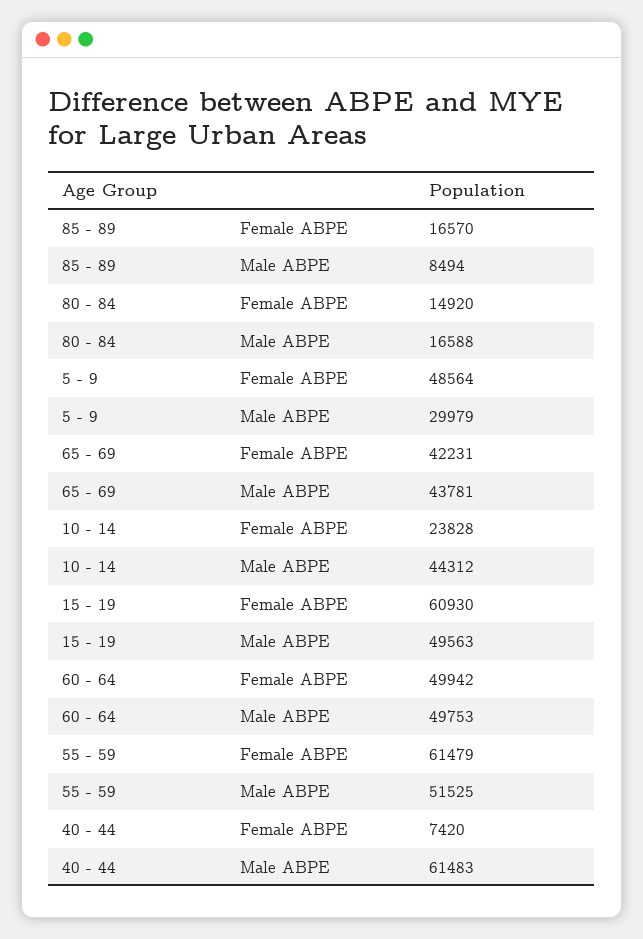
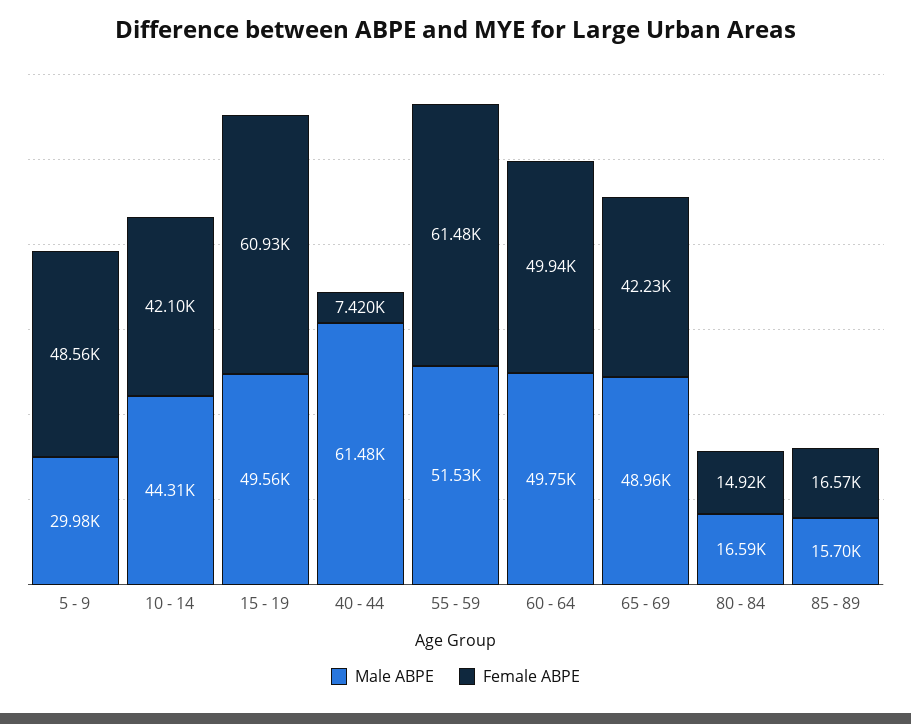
Male ABPE, 85 - 89: 8494 -> 15700
Male ABPE, 65 - 69: 43781 -> 48960
Female ABPE, 10 - 14: 23828 -> 42100

